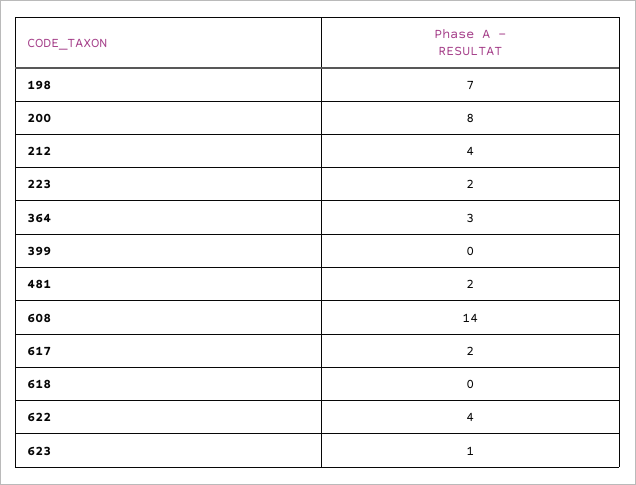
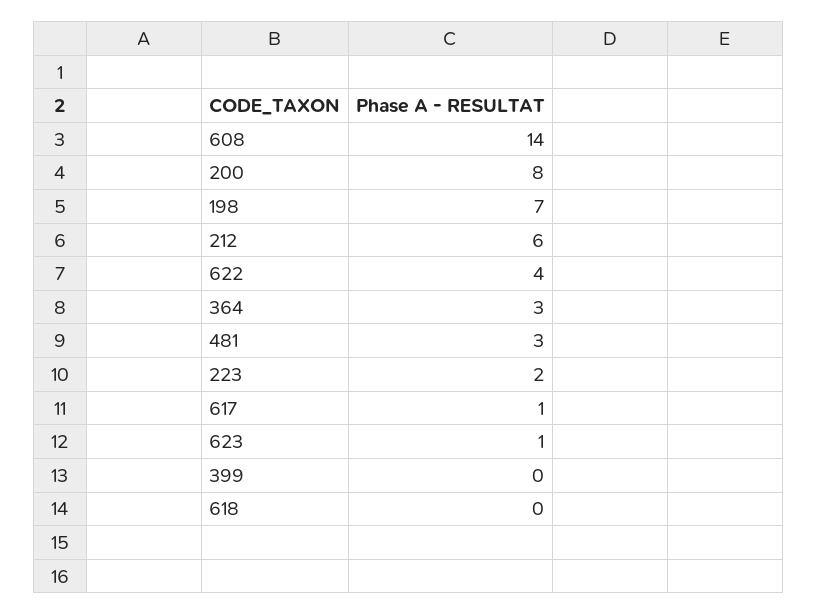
212: 4 -> 6
481: 2 -> 3
617: 2 -> 1

